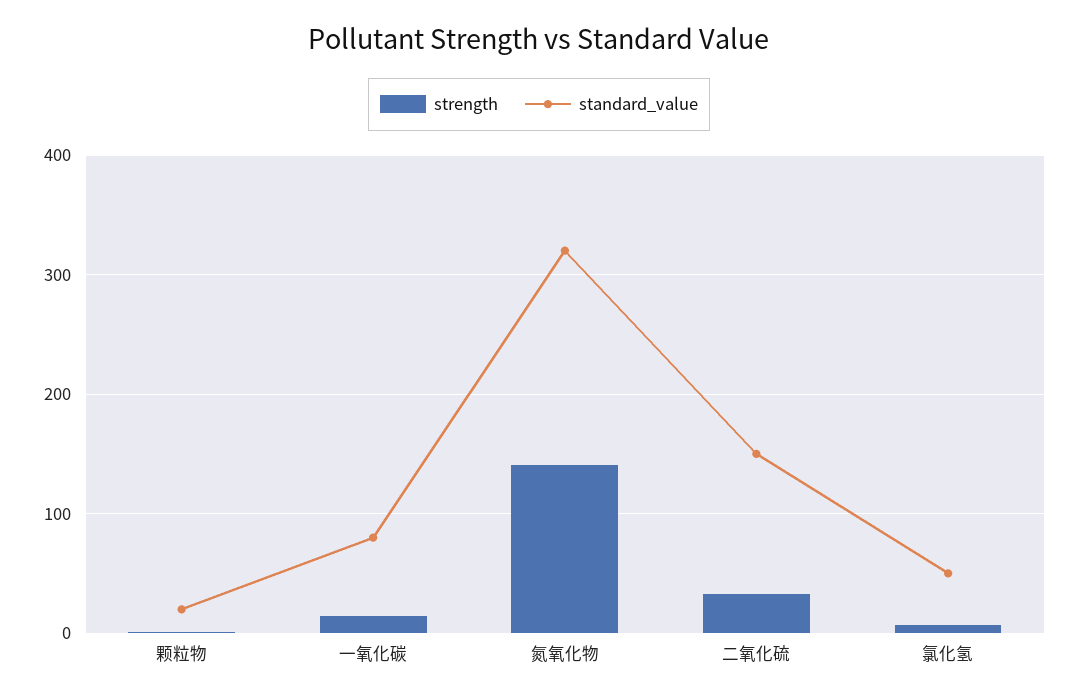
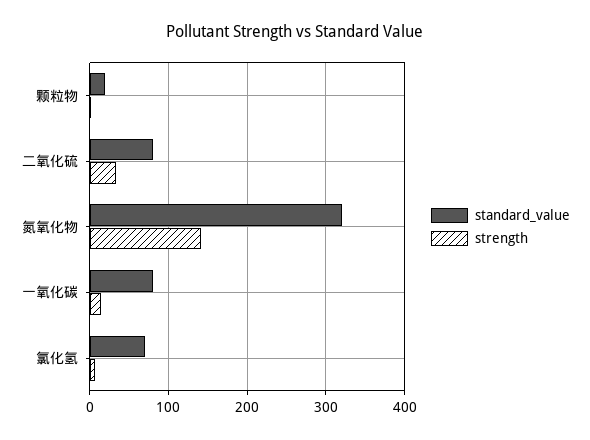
standard_value, 二氧化硫: 150 -> 80
standard_value, 氯化氢: 50 -> 70

